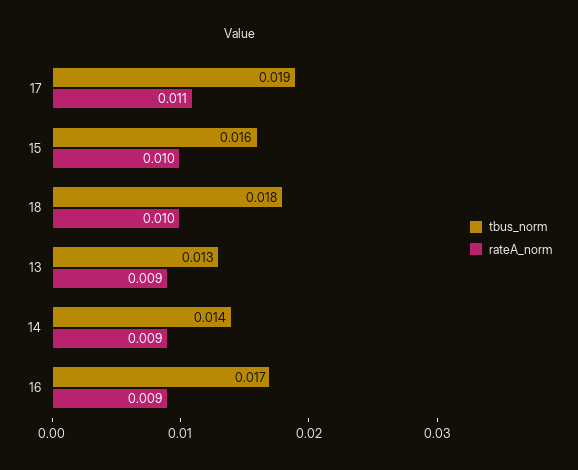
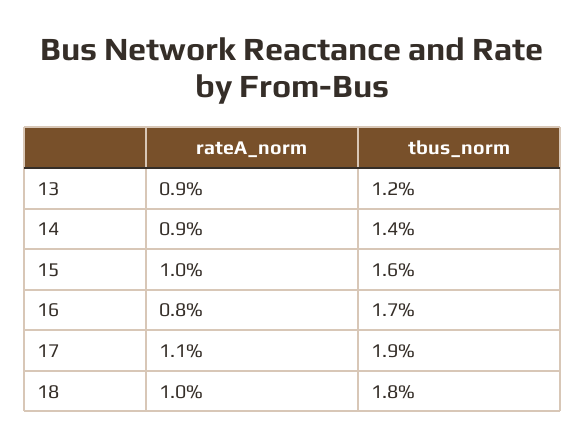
tbus_norm, 13: 0.013 -> 0.012
rateA_norm, 16: 0.009 -> 0.008

